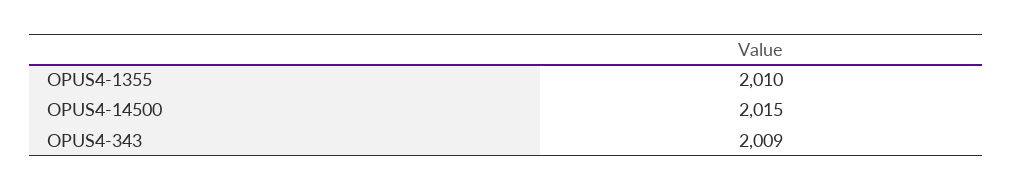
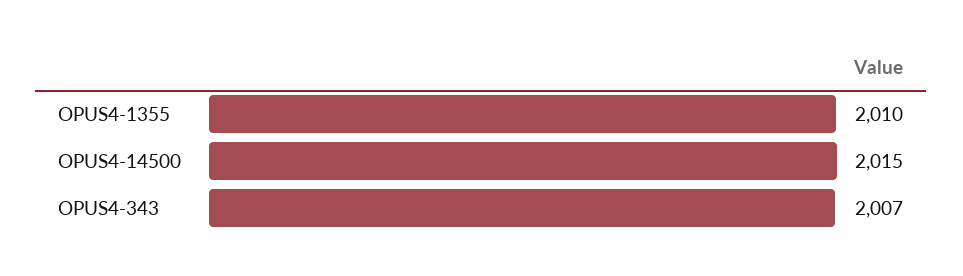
OPUS4-343: 2009 -> 2007

